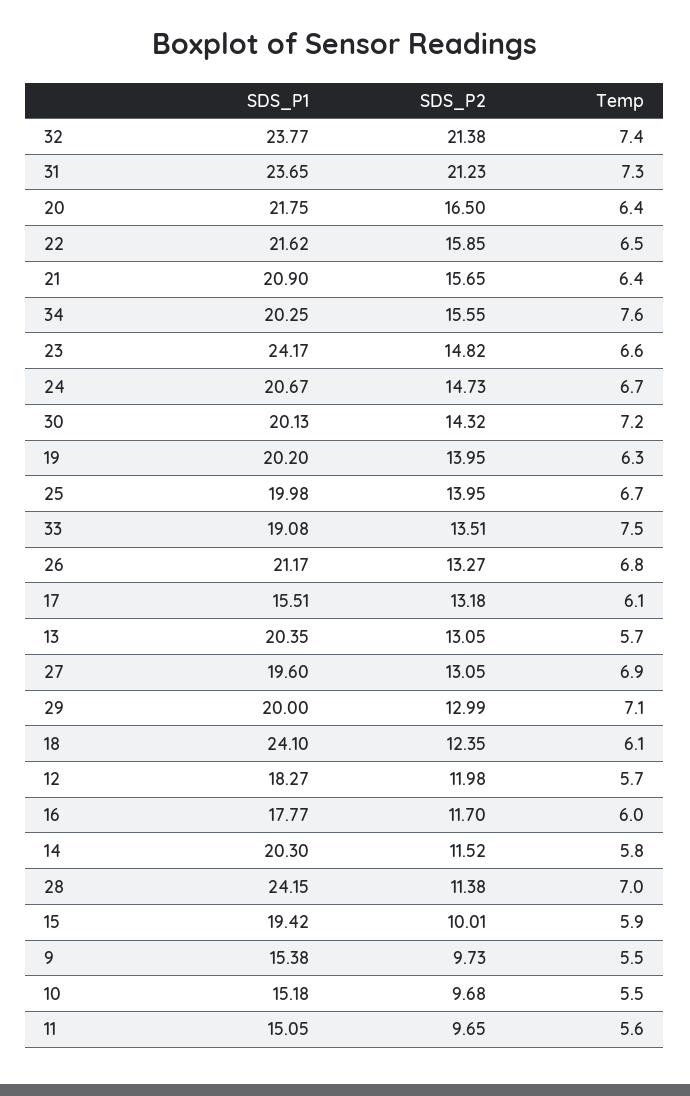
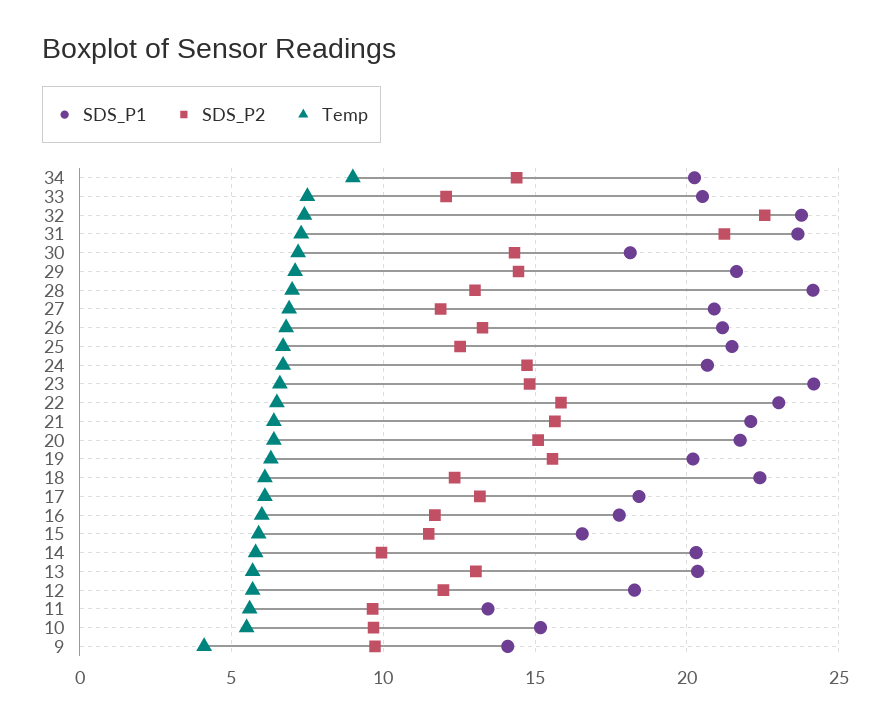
SDS_P2, 32: 21.38 -> 22.5
SDS_P2, 20: 16.5 -> 15
SDS_P1, 22: 21.62 -> 23
SDS_P1, 21: 20.9 -> 22
SDS_P2, 34: 15.55 -> 14.5
Temp, 34: 7.6 -> 9
SDS_P1, 30: 20.13 -> 18
SDS_P2, 19: 13.95 -> 15.5
SDS_P1, 25: 19.98 -> 21.5
SDS_P2, 25: 13.95 -> 12.5
SDS_P1, 33: 19.08 -> 20.5
SDS_P2, 33: 13.51 -> 12
SDS_P1, 17: 15.51 -> 18.5
SDS_P1, 27: 19.6 -> 21
SDS_P2, 27: 13.05 -> 12
SDS_P1, 29: 20 -> 21.5
SDS_P2, 29: 12.99 -> 14.5
SDS_P1, 18: 24.1 -> 22.5
SDS_P2, 14: 11.52 -> 10
SDS_P2, 28: 11.38 -> 13
SDS_P1, 15: 19.42 -> 16.5
SDS_P2, 15: 10.01 -> 11.5
SDS_P1, 9: 15.38 -> 14
Temp, 9: 5.5 -> 4
SDS_P1, 11: 15.05 -> 13.5

